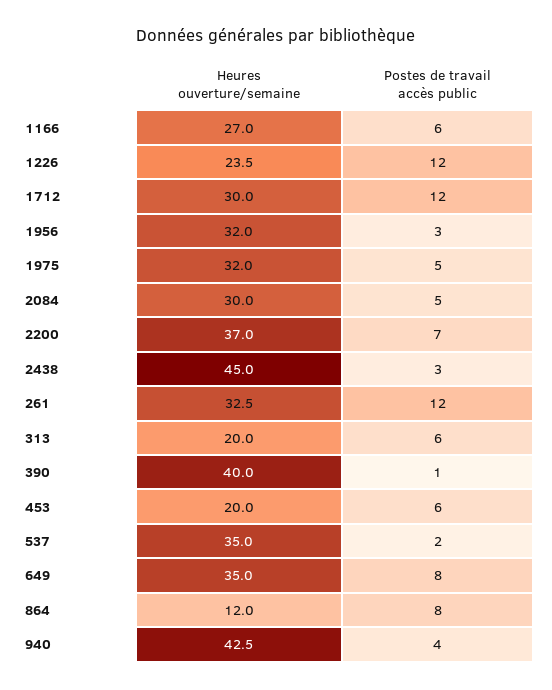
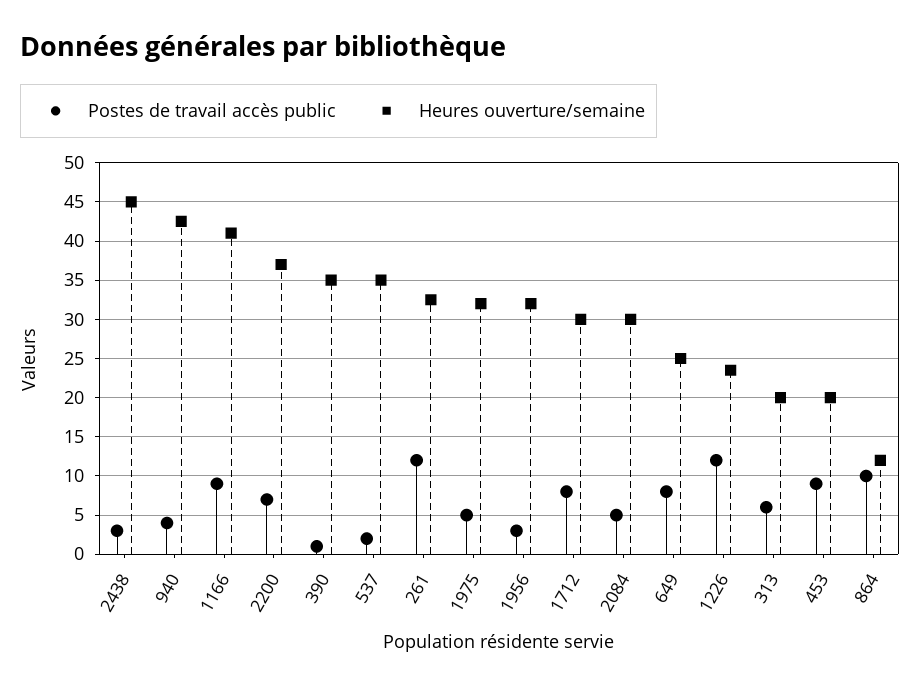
Heures ouverture/semaine, 1166: 27 -> 41
Postes de travail accès public, 1166: 6 -> 9
Postes de travail accès public, 1712: 12 -> 8
Heures ouverture/semaine, 390: 40 -> 35
Postes de travail accès public, 453: 6 -> 9
Heures ouverture/semaine, 649: 35 -> 25
Postes de travail accès public, 864: 8 -> 10

